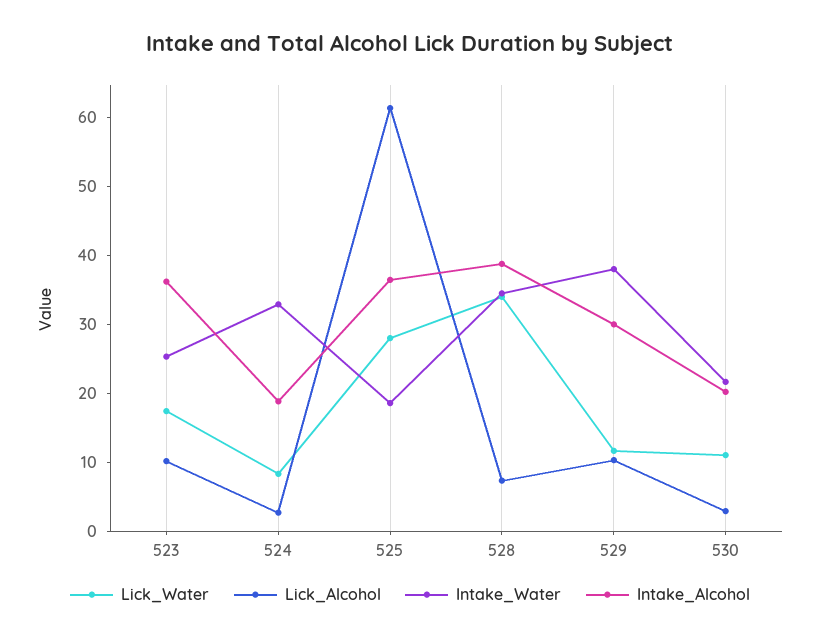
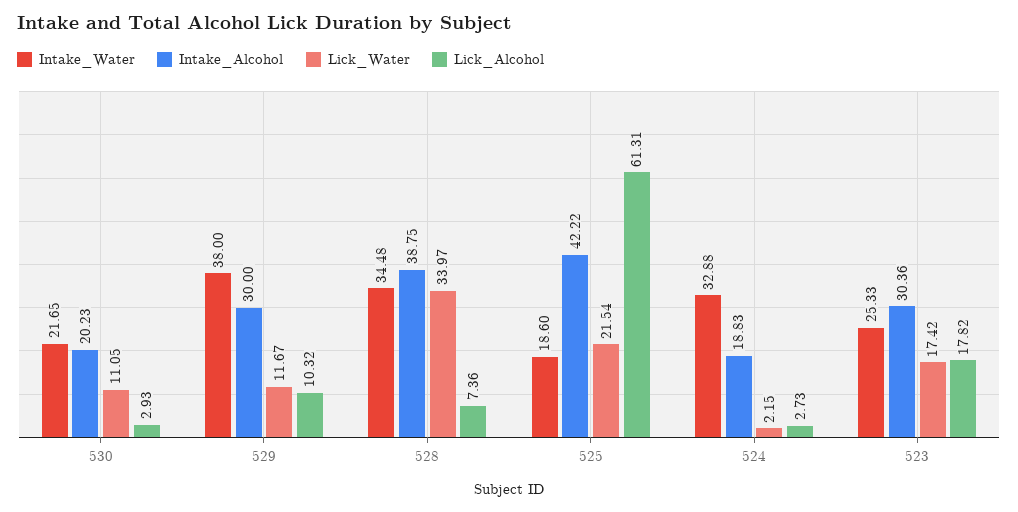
Lick_Alcohol, 523: 10 -> 17.82
Intake_Alcohol, 523: 36 -> 30.36
Lick_Water, 524: 8 -> 2.15
Lick_Water, 525: 28 -> 21.54
Intake_Alcohol, 525: 36 -> 42.22

